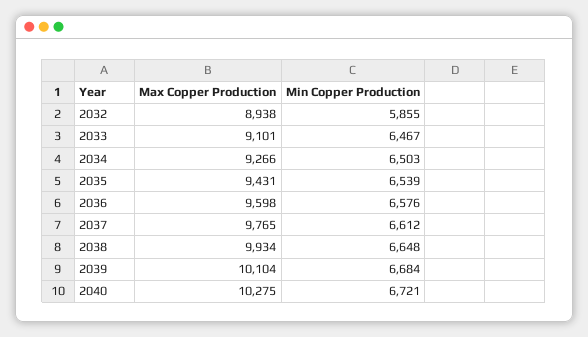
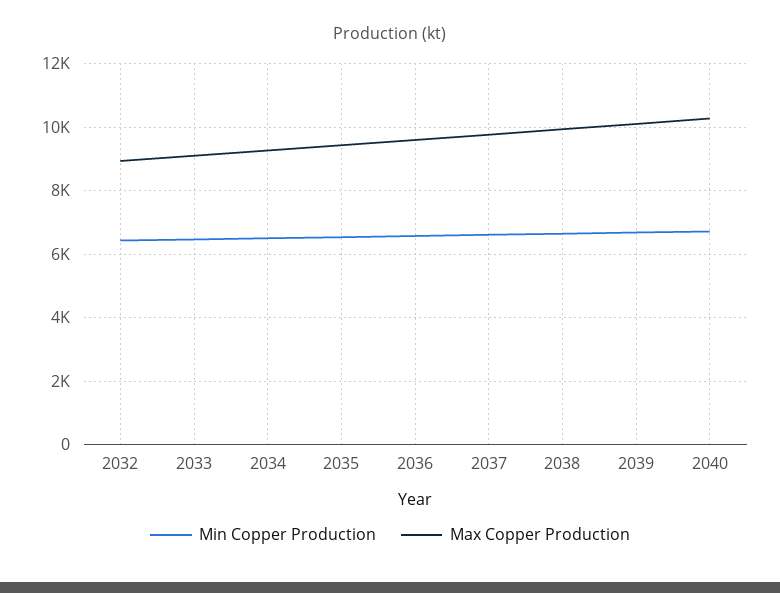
Min Copper Production, 2032: 5855 -> 6400

